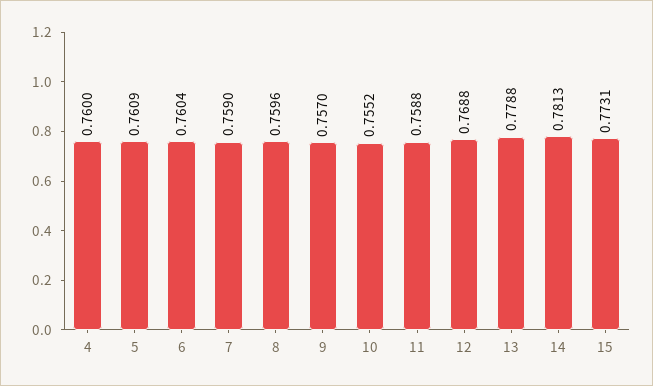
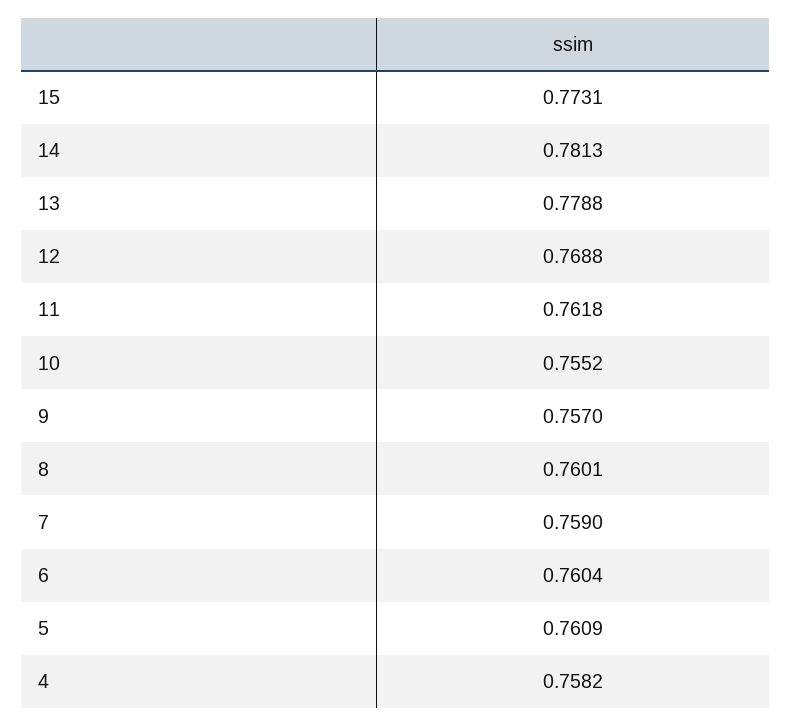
4: 0.76 -> 0.7582
8: 0.7596 -> 0.7601
11: 0.7588 -> 0.7618

